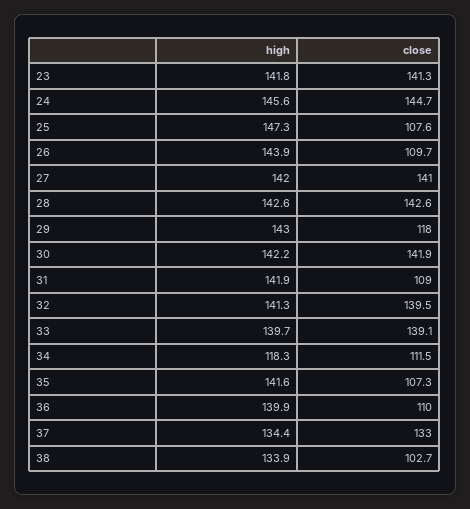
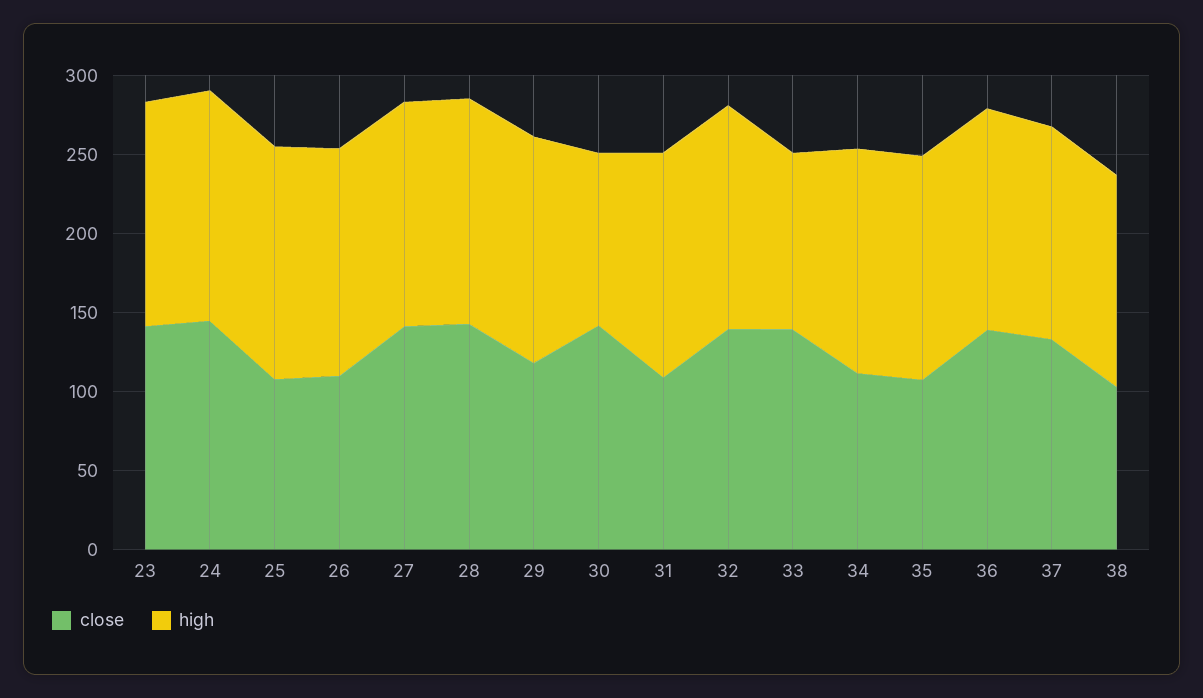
high, 30: 142.2 -> 110
high, 33: 139.7 -> 110
high, 34: 118.3 -> 140
close, 36: 110 -> 140

